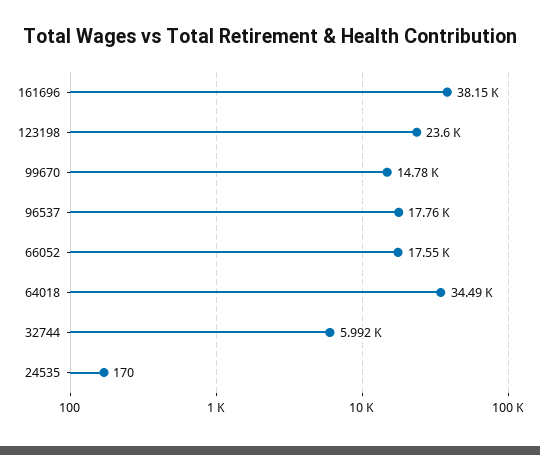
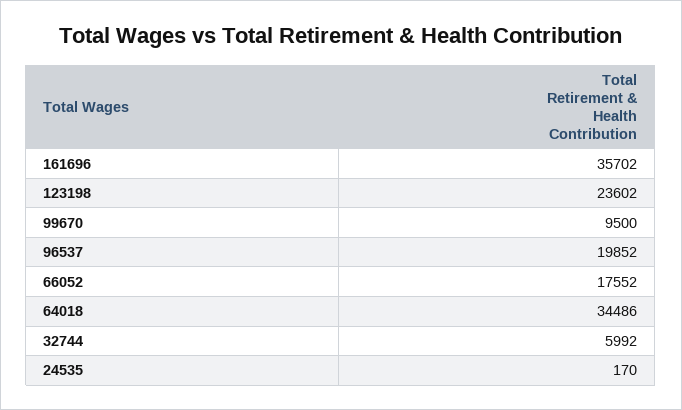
161696: 38150 -> 35702
99670: 14780 -> 9500
96537: 17760 -> 19852

